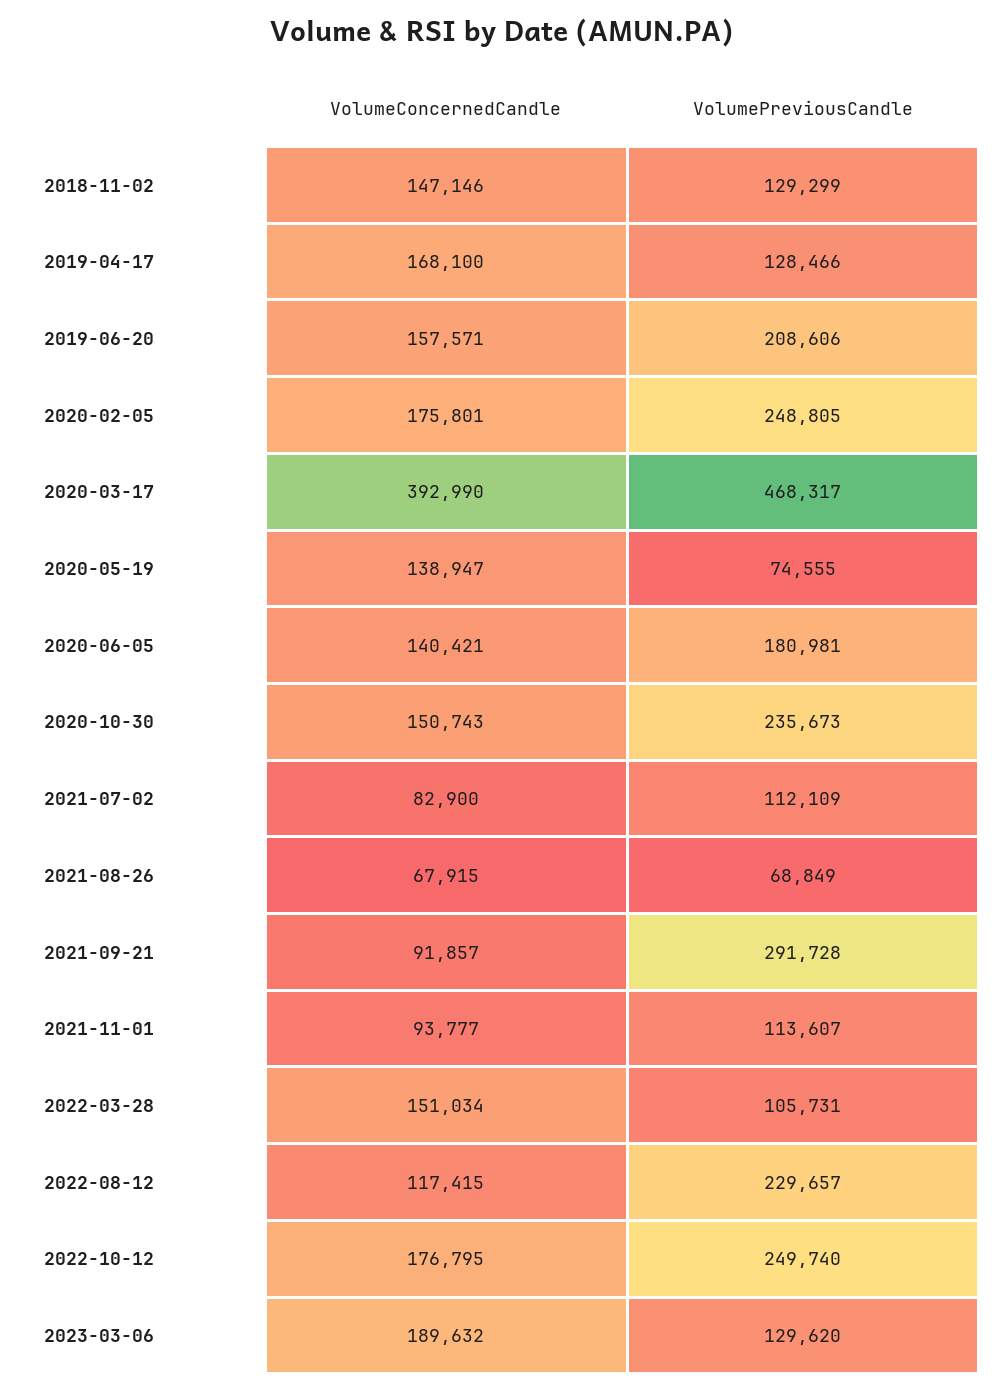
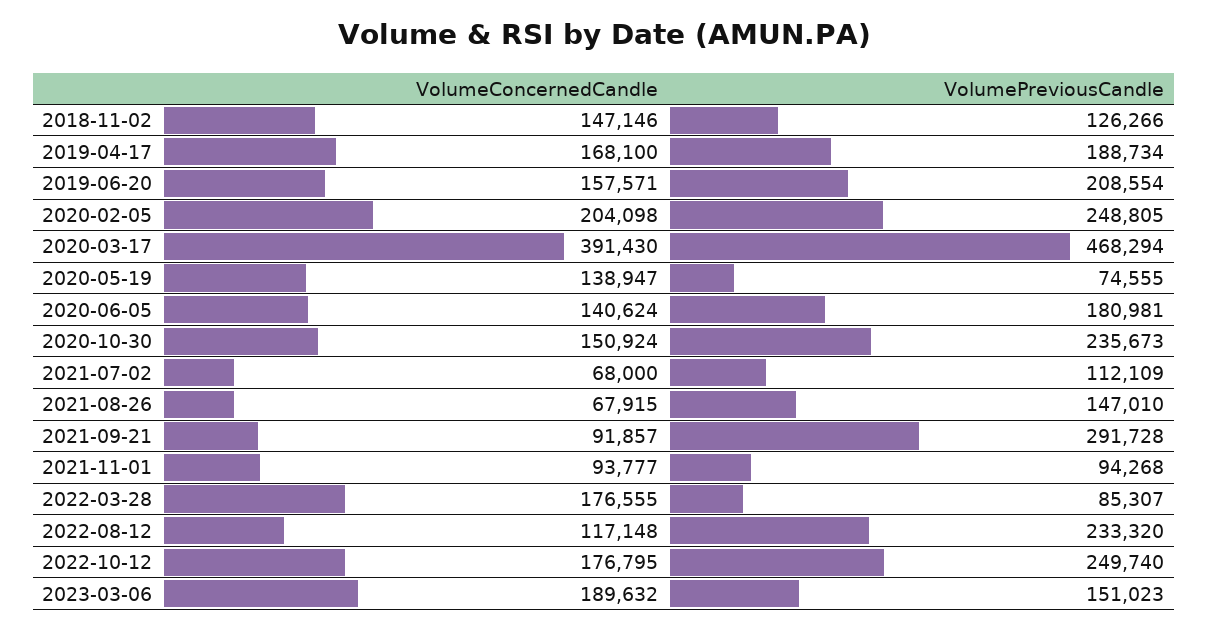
VolumePreviousCandle, 2018-11-02: 129299 -> 126266
VolumePreviousCandle, 2019-04-17: 128466 -> 188734
VolumePreviousCandle, 2019-06-20: 208606 -> 208554
VolumeConcernedCandle, 2020-02-05: 175801 -> 204098
VolumeConcernedCandle, 2020-03-17: 392990 -> 391430
VolumePreviousCandle, 2020-03-17: 468317 -> 468294
VolumeConcernedCandle, 2020-06-05: 140421 -> 140624
VolumeConcernedCandle, 2020-10-30: 150743 -> 150924
VolumeConcernedCandle, 2021-07-02: 82900 -> 68000
VolumePreviousCandle, 2021-08-26: 68849 -> 147010
VolumePreviousCandle, 2021-11-01: 113607 -> 94268
VolumeConcernedCandle, 2022-03-28: 151034 -> 176555
VolumePreviousCandle, 2022-03-28: 105731 -> 85307
VolumeConcernedCandle, 2022-08-12: 117415 -> 117148
VolumePreviousCandle, 2022-08-12: 229657 -> 233320
VolumePreviousCandle, 2023-03-06: 129620 -> 151023

